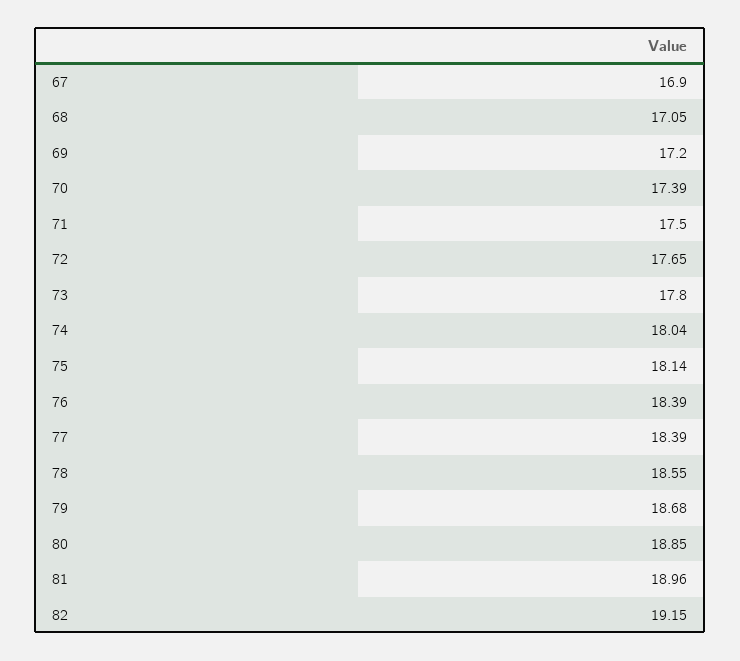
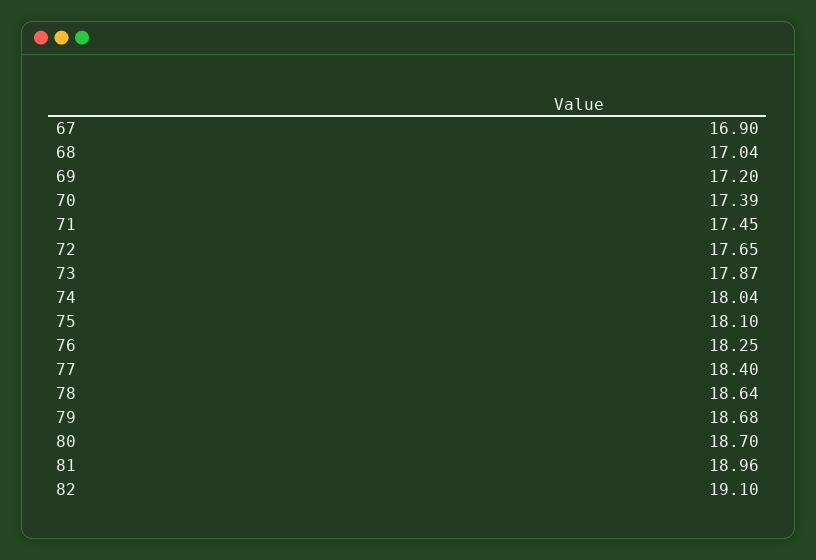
68: 17.05 -> 17.04
71: 17.5 -> 17.45
73: 17.8 -> 17.87
75: 18.14 -> 18.1
76: 18.39 -> 18.25
77: 18.39 -> 18.4
78: 18.55 -> 18.64
80: 18.85 -> 18.7
82: 19.15 -> 19.1

